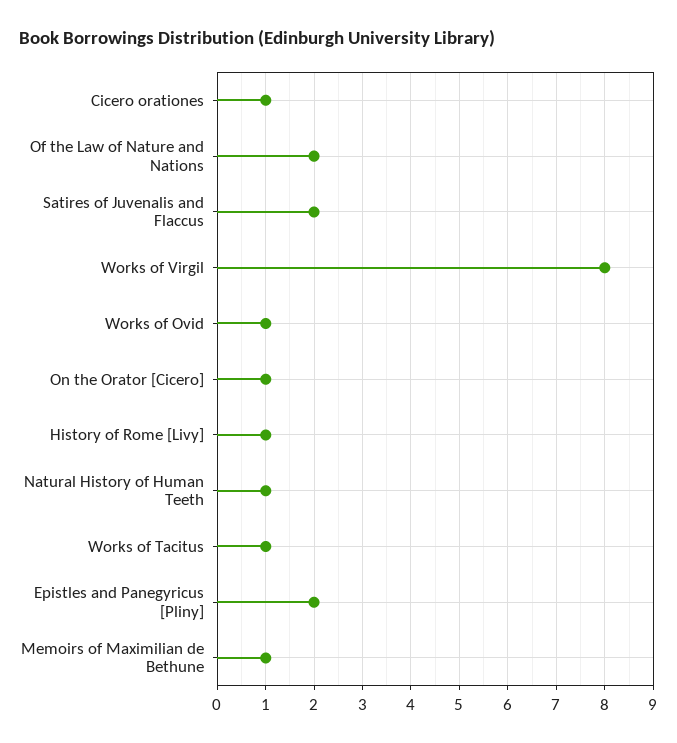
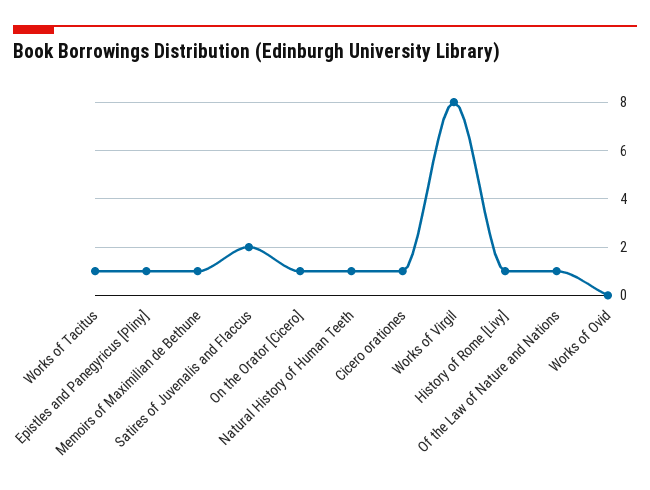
Of the Law of Nature and Nations: 2 -> 1
Works of Ovid: 1 -> 0
Epistles and Panegyricus [Pliny]: 2 -> 1

